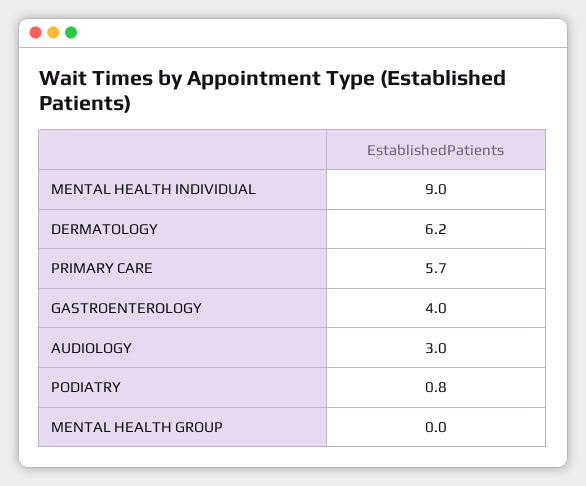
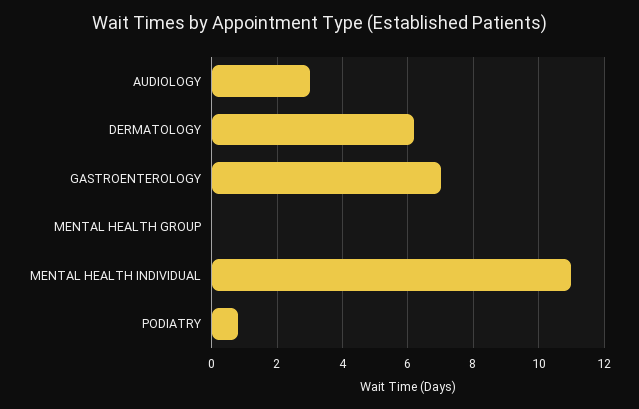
MENTAL HEALTH INDIVIDUAL: 9 -> 11
PRIMARY CARE: 5.7 -> none
GASTROENTEROLOGY: 4 -> 7

